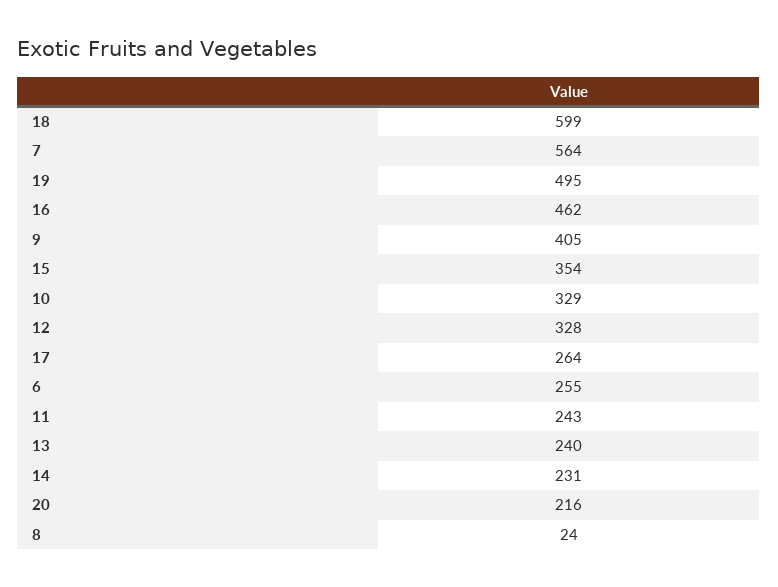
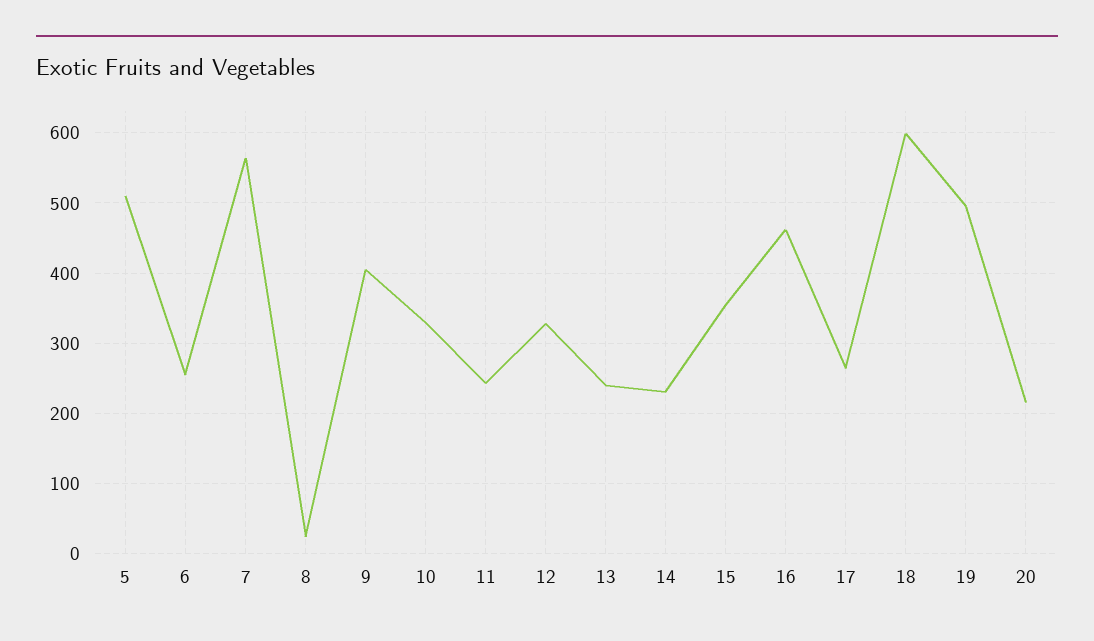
5: none -> 510

